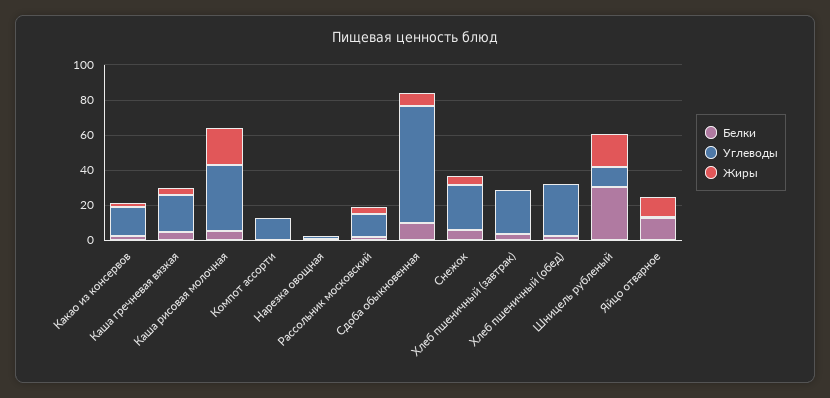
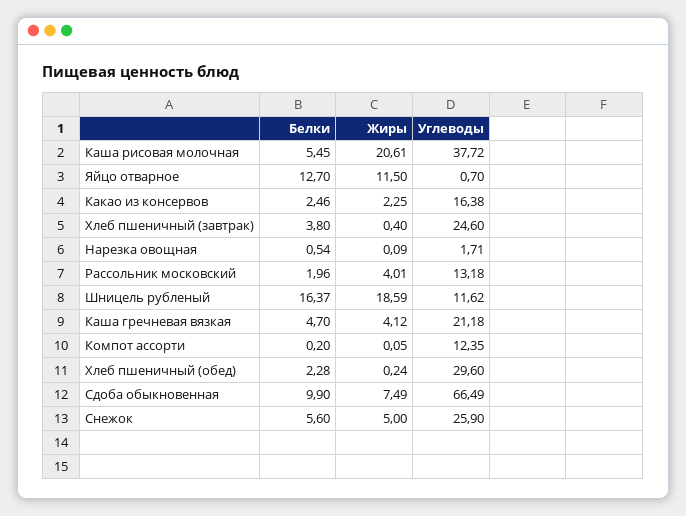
Белки, Шницель рубленый: 30 -> 16.37

